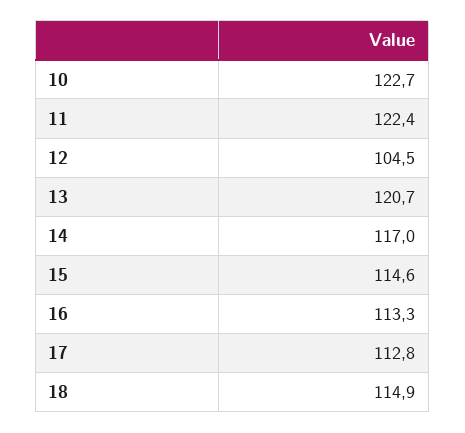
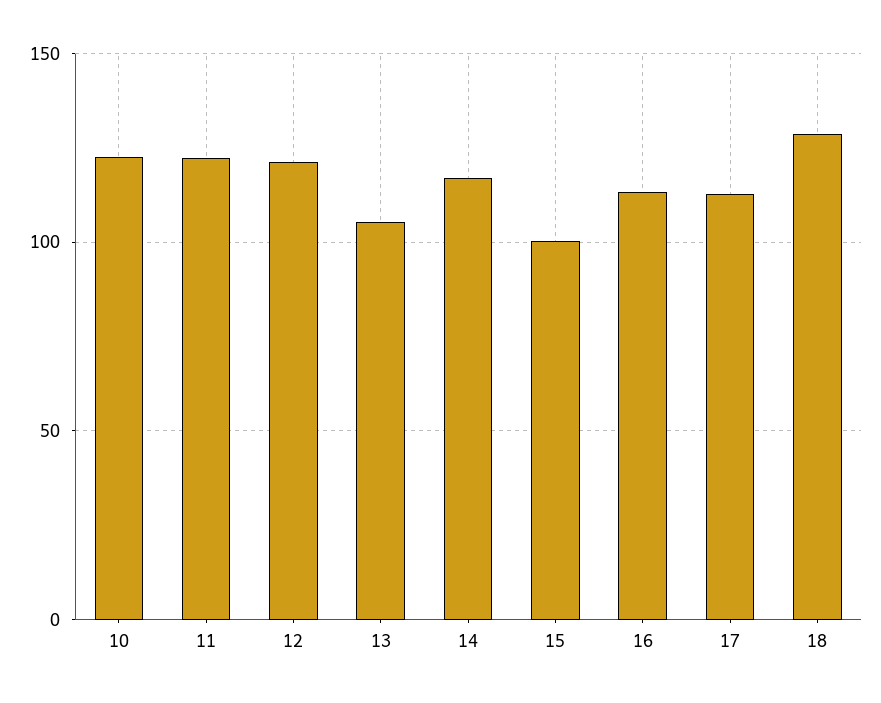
12: 104.5 -> 120
13: 120.7 -> 105
15: 114.6 -> 100
18: 114.9 -> 130

